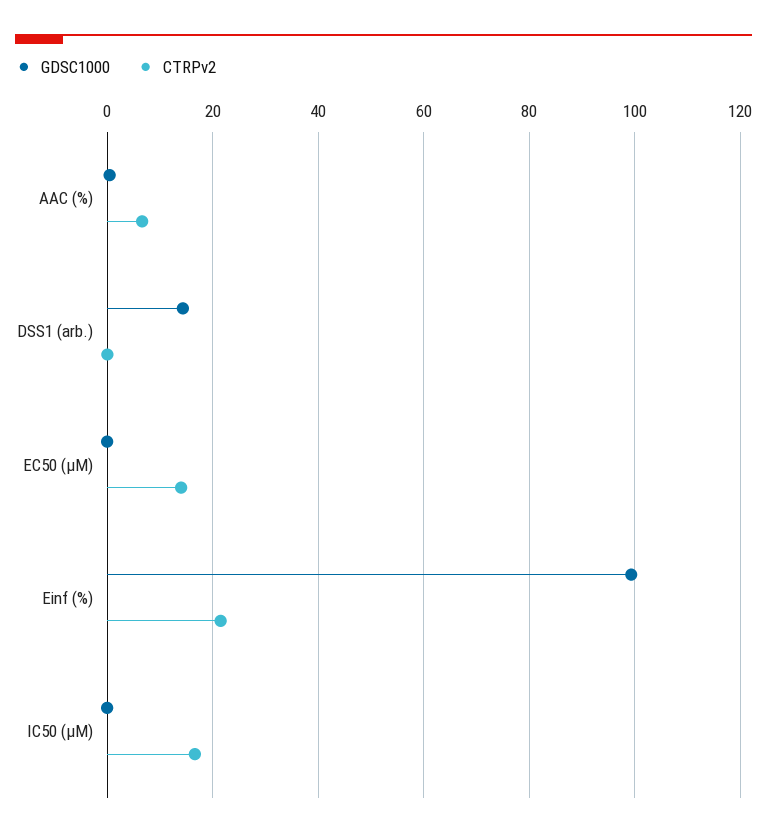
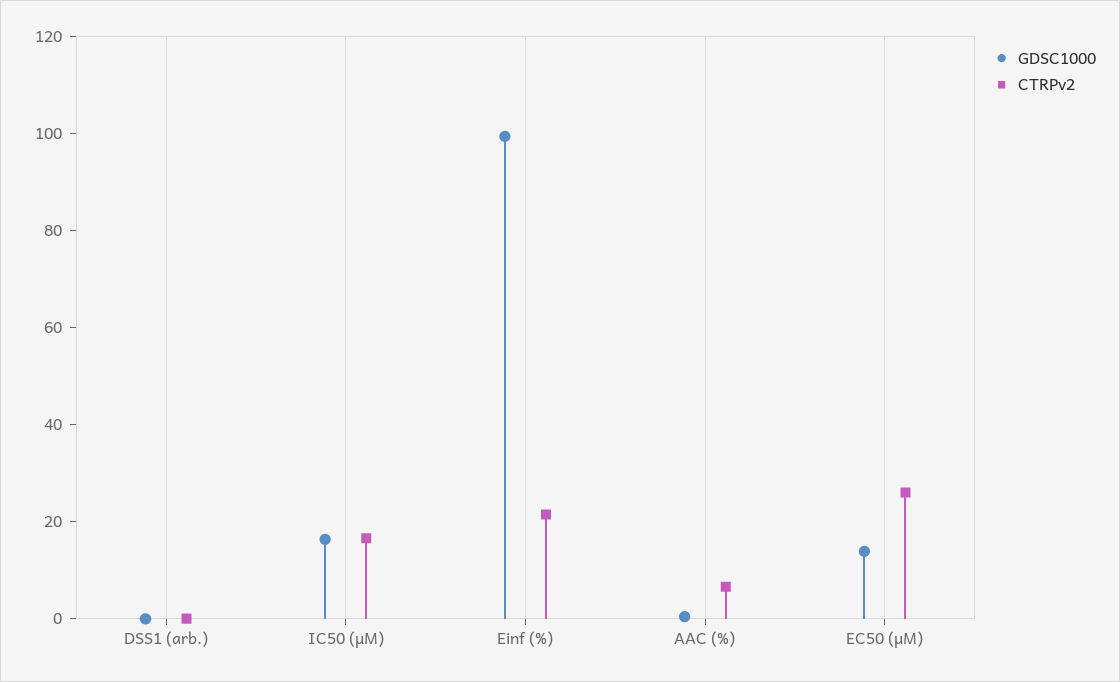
GDSC1000, DSS1 (arb.): 14 -> 0
GDSC1000, EC50 (µM): 0 -> 15
CTRPv2, EC50 (µM): 14 -> 25
GDSC1000, IC50 (µM): 0 -> 15

